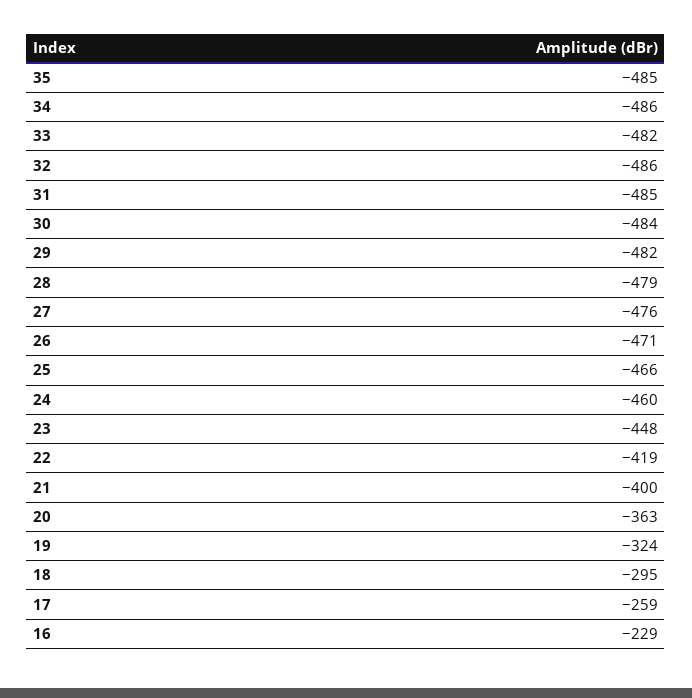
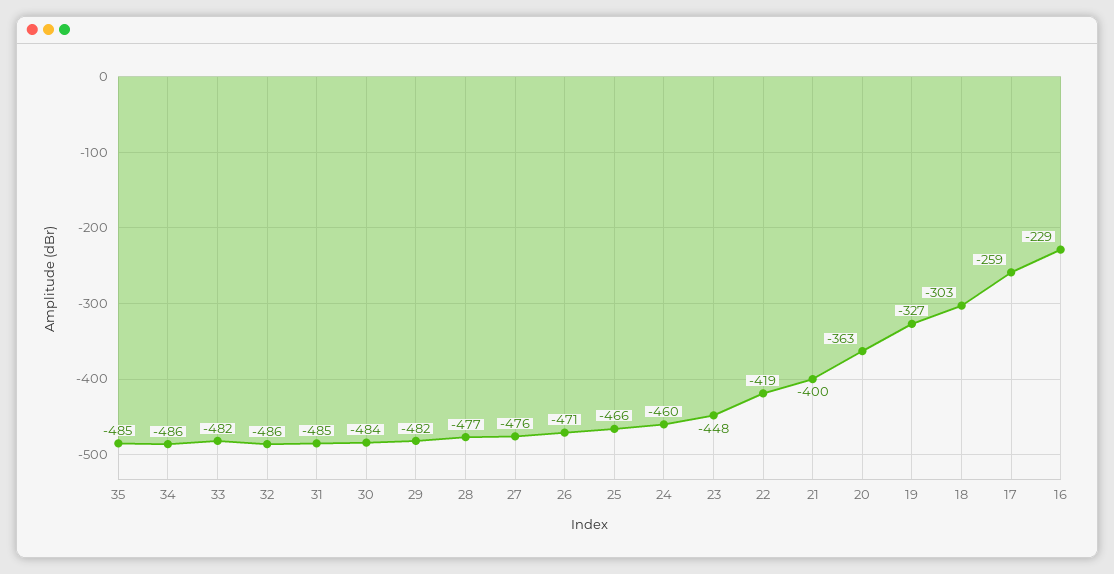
28: -479 -> -477
19: -324 -> -327
18: -295 -> -303

